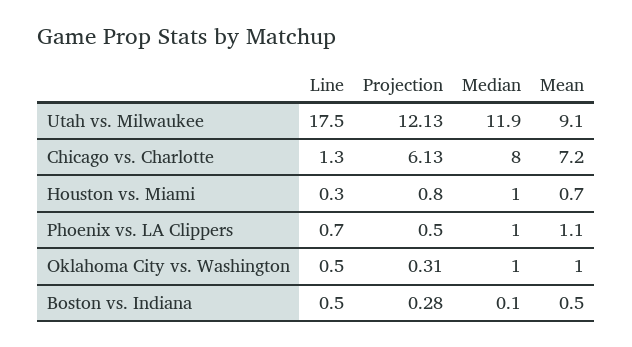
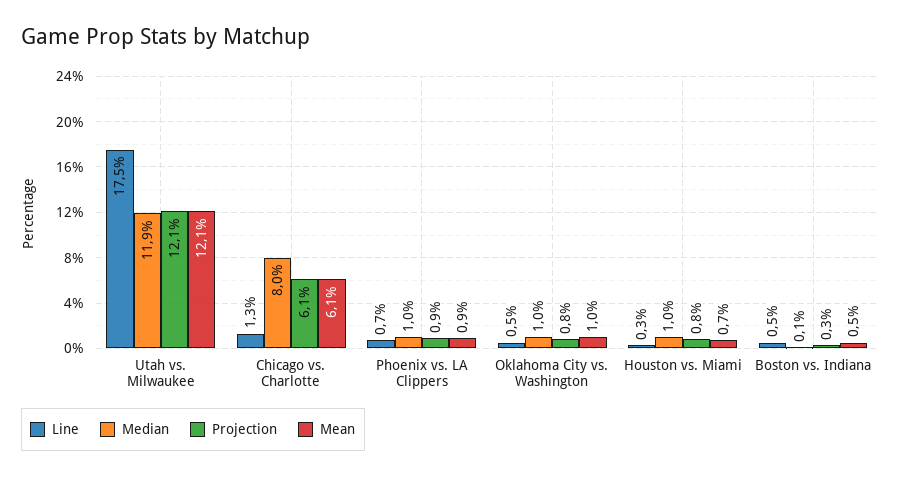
Mean, Utah vs. Milwaukee: 9.1 -> 12.1
Mean, Chicago vs. Charlotte: 7.2 -> 6.1
Projection, Phoenix vs. LA Clippers: 0.5 -> 0.9
Mean, Phoenix vs. LA Clippers: 1.1 -> 0.9
Projection, Oklahoma City vs. Washington: 0.31 -> 0.8

